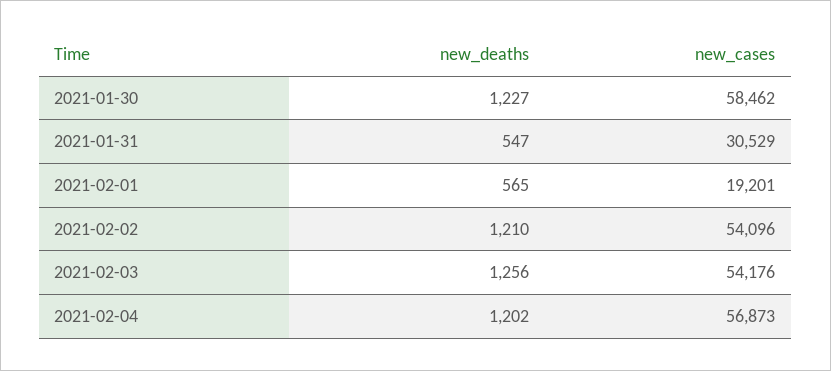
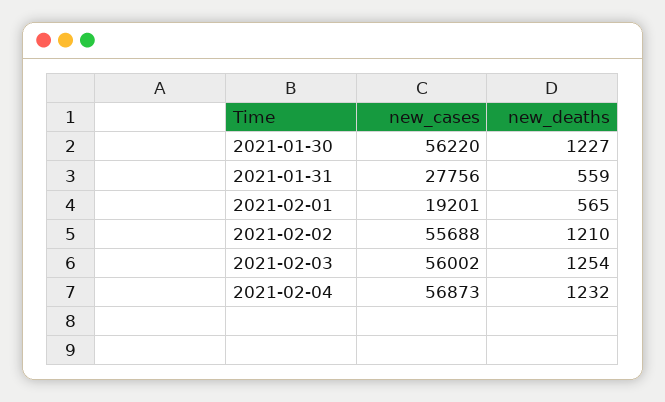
new_cases, 2021-01-30: 58462 -> 56220
new_deaths, 2021-01-31: 547 -> 559
new_cases, 2021-01-31: 30529 -> 27756
new_cases, 2021-02-02: 54096 -> 55688
new_deaths, 2021-02-03: 1256 -> 1254
new_cases, 2021-02-03: 54176 -> 56002
new_deaths, 2021-02-04: 1202 -> 1232

